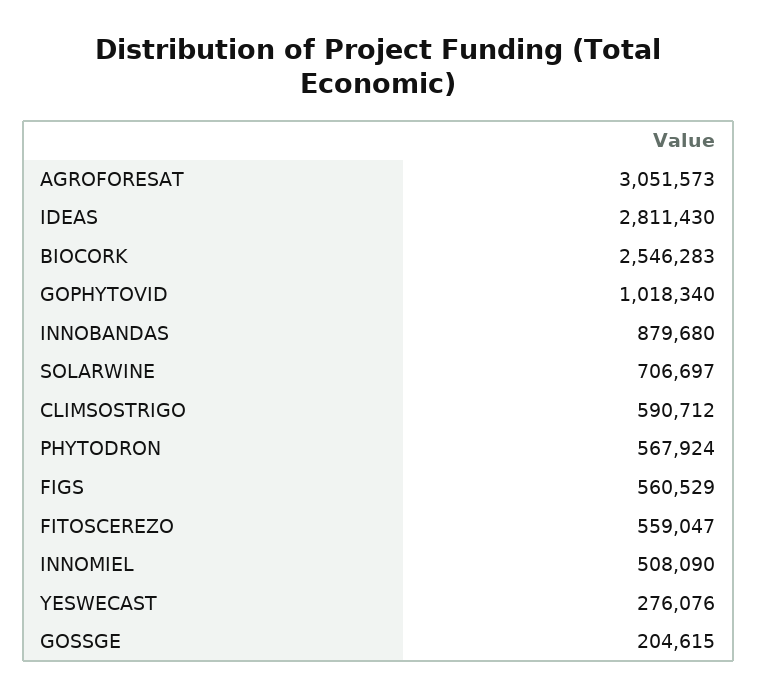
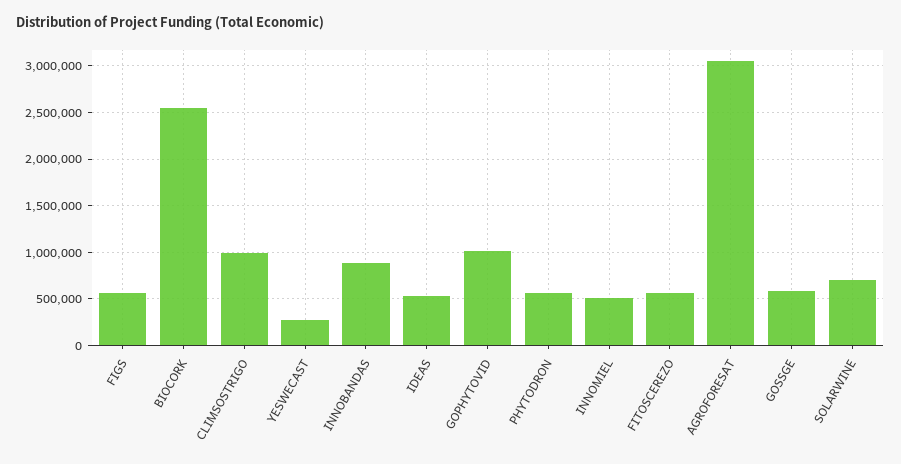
IDEAS: 2811430 -> 500000
CLIMSOSTRIGO: 590712 -> 1000000
GOSSGE: 204615 -> 600000

